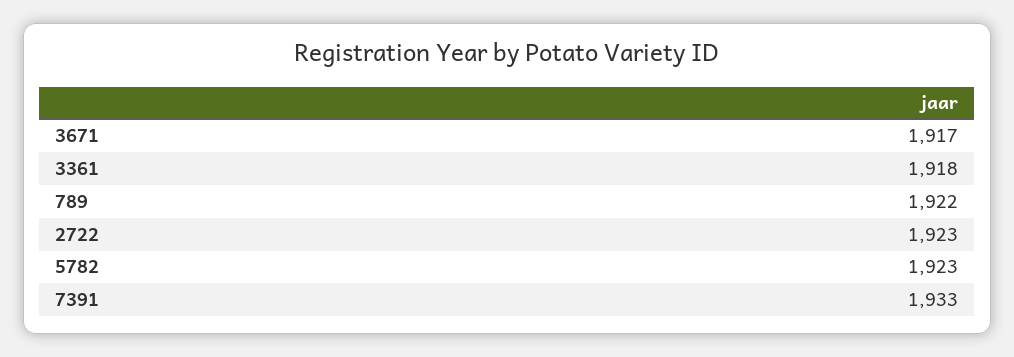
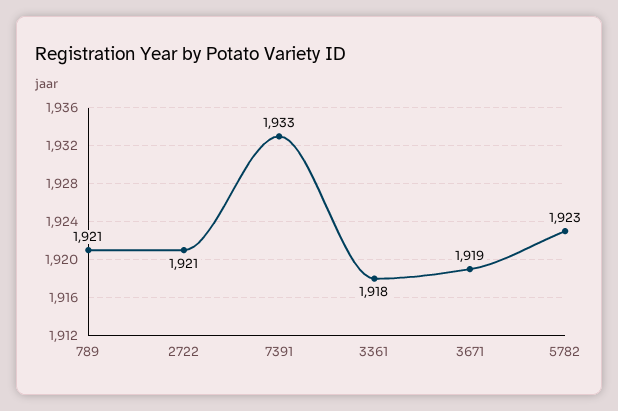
3671: 1917 -> 1919
789: 1922 -> 1921
2722: 1923 -> 1921

